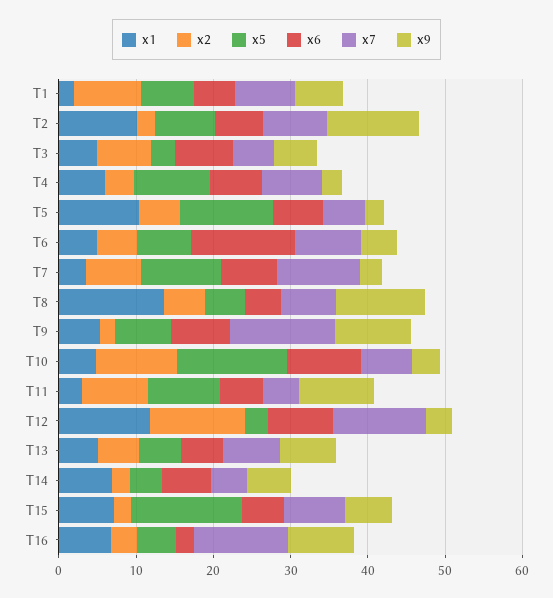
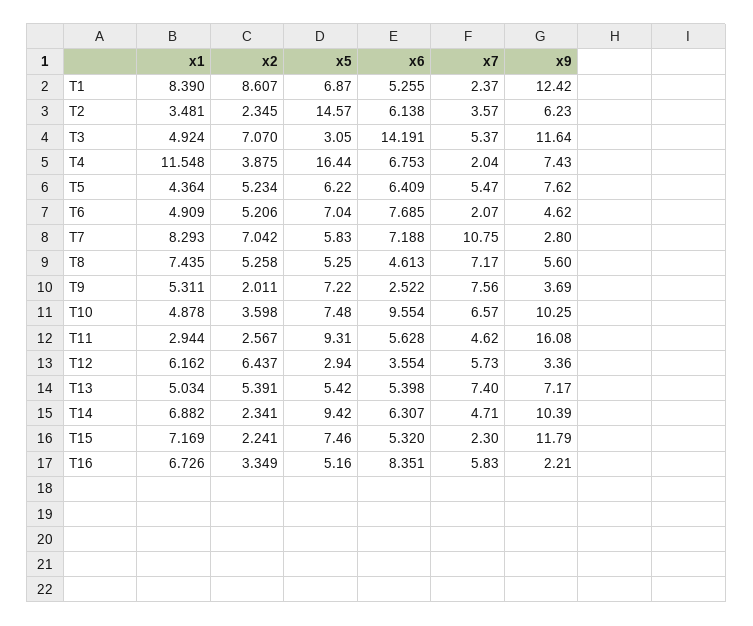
x1, T1: 2 -> 8.39
x7, T1: 8 -> 2.37
x9, T1: 6 -> 12.42
x1, T2: 10 -> 3.481
x5, T2: 8 -> 14.57
x7, T2: 8 -> 3.57
x9, T2: 12 -> 6.23
x6, T3: 8 -> 14.191
x9, T3: 6 -> 11.64
x1, T4: 6 -> 11.548
x5, T4: 10 -> 16.44
x7, T4: 8 -> 2.04
x9, T4: 2 -> 7.43
x1, T5: 10 -> 4.364
x5, T5: 12 -> 6.22
x9, T5: 2 -> 7.62
x6, T6: 14 -> 7.685
x7, T6: 8 -> 2.07
x1, T7: 4 -> 8.293
x5, T7: 10 -> 5.83
x1, T8: 14 -> 7.435
x9, T8: 12 -> 5.6
x6, T9: 8 -> 2.522
x7, T9: 14 -> 7.56
x9, T9: 10 -> 3.69
x2, T10: 10 -> 3.598
x5, T10: 14 -> 7.48
x9, T10: 4 -> 10.25
x2, T11: 8 -> 2.567
x9, T11: 10 -> 16.08
x1, T12: 12 -> 6.162
x2, T12: 12 -> 6.437
x6, T12: 8 -> 3.554
x7, T12: 12 -> 5.73
x5, T14: 4 -> 9.42
x9, T14: 6 -> 10.39
x5, T15: 14 -> 7.46
x7, T15: 8 -> 2.3
x9, T15: 6 -> 11.79
x6, T16: 2 -> 8.351
x7, T16: 12 -> 5.83
x9, T16: 8 -> 2.21

